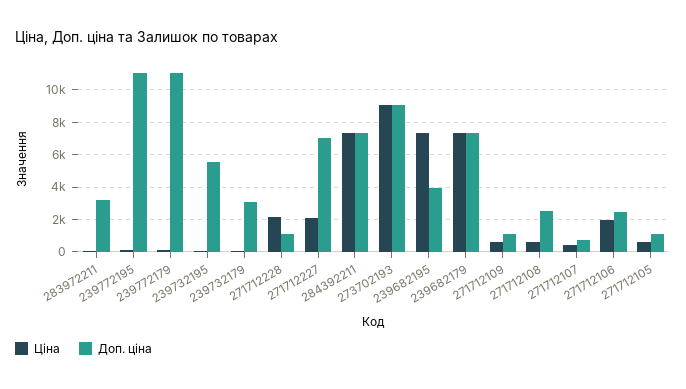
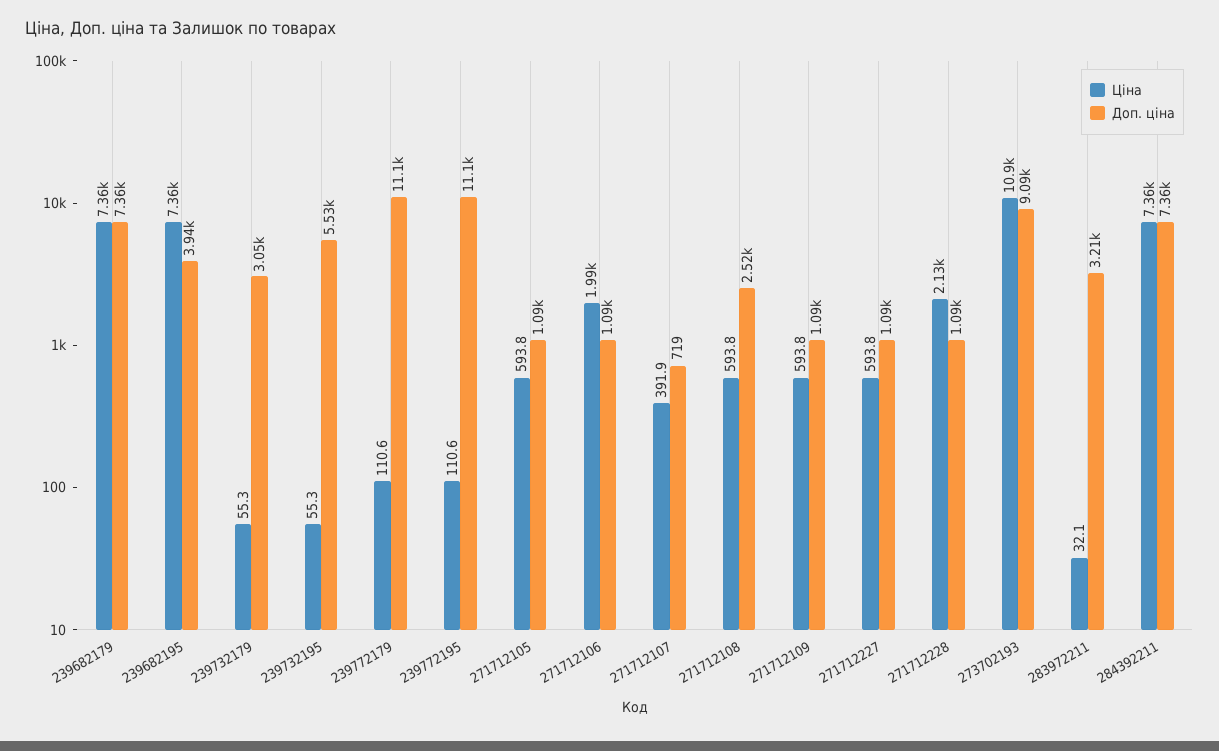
Ціна, 271712227: 2000 -> 593.8
Доп. ціна, 271712227: 7000 -> 1090
Ціна, 273702193: 9000 -> 10900
Доп. ціна, 271712106: 2500 -> 1090

